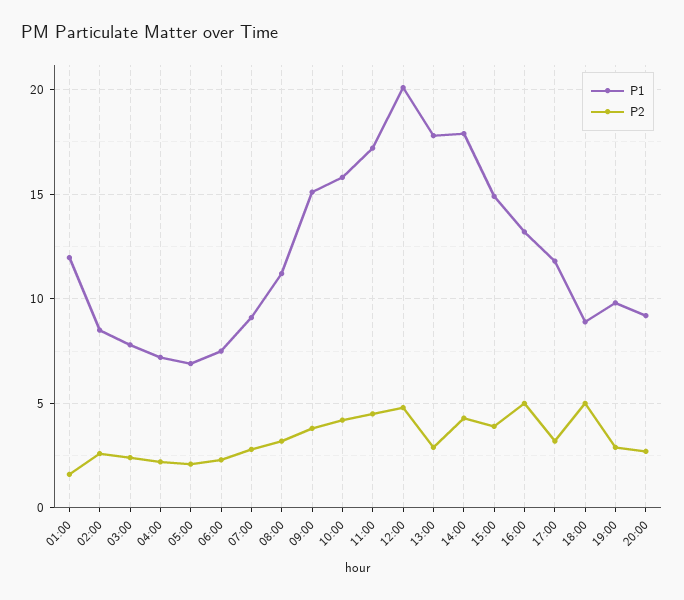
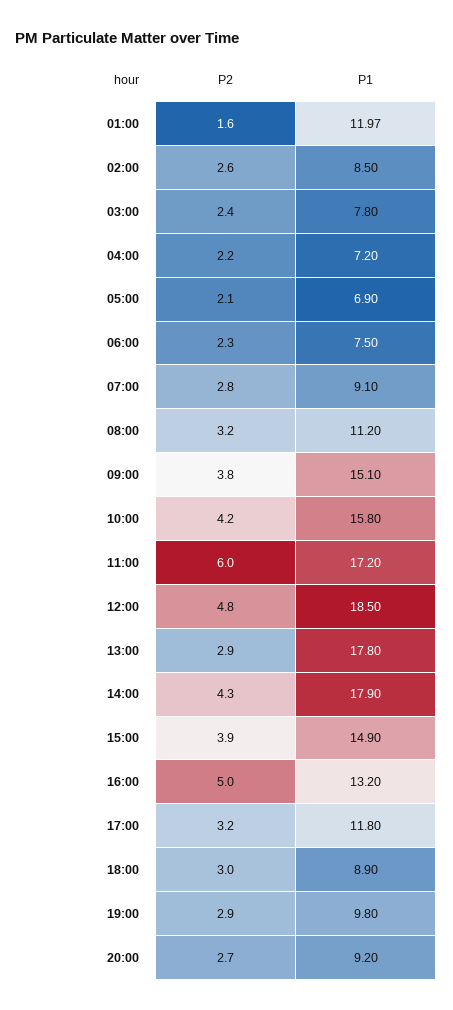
P2, 11:00: 4.5 -> 6
P1, 12:00: 20 -> 18.5
P2, 18:00: 5 -> 3

